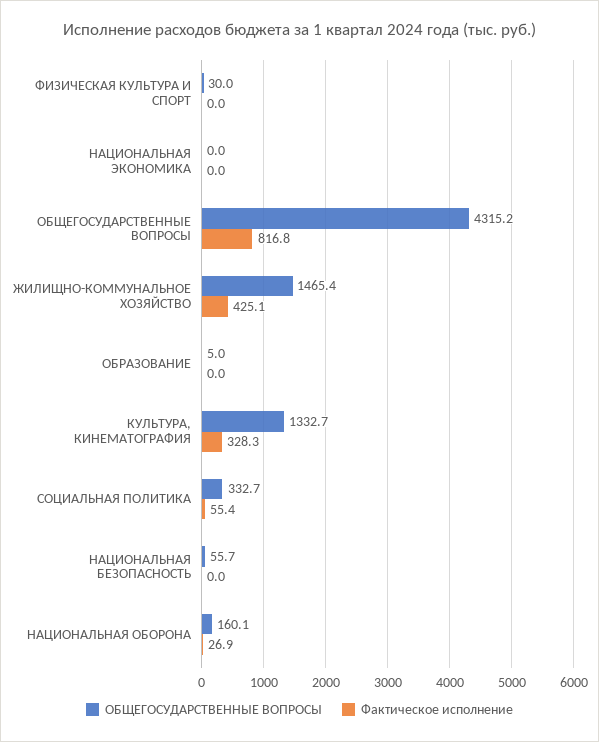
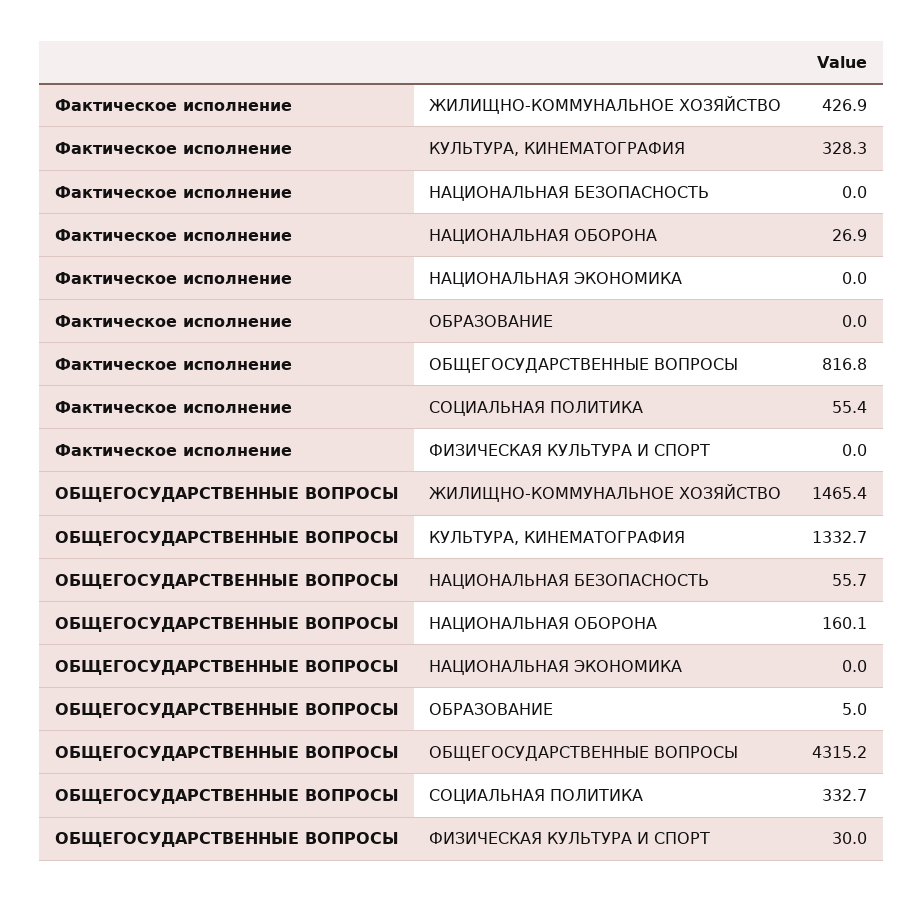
Фактическое исполнение, ЖИЛИЩНО-КОММУНАЛЬНОЕ ХОЗЯЙСТВО: 425.1 -> 426.9

